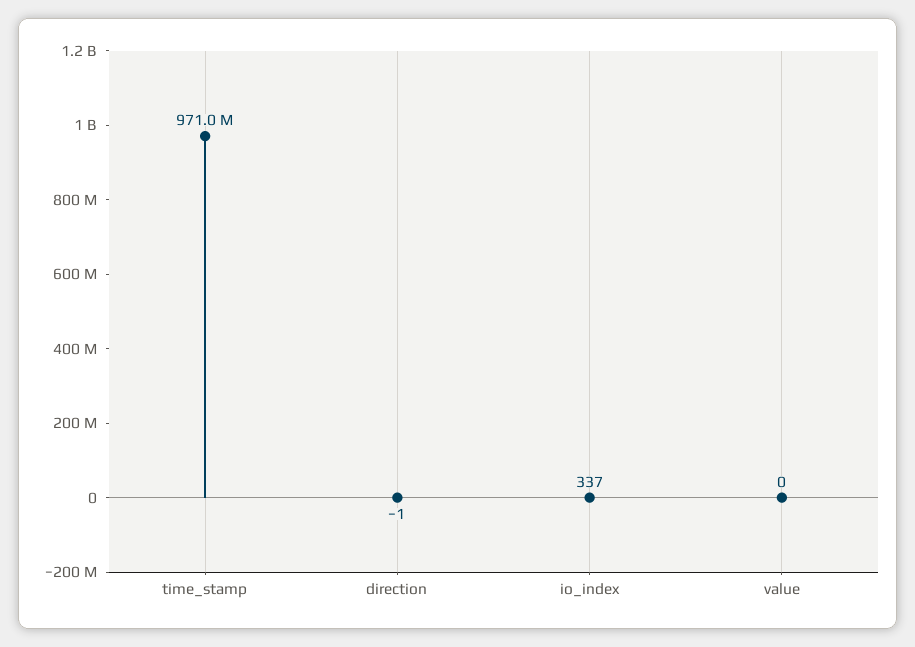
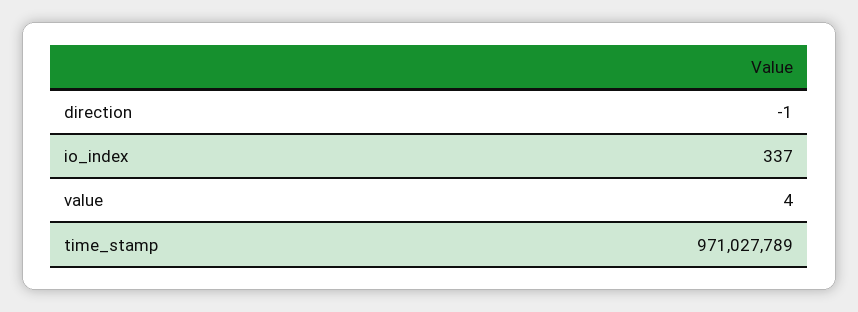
value: 0 -> 4

